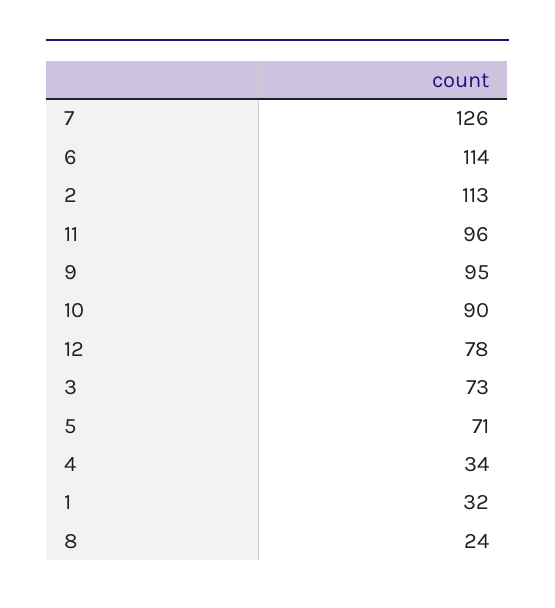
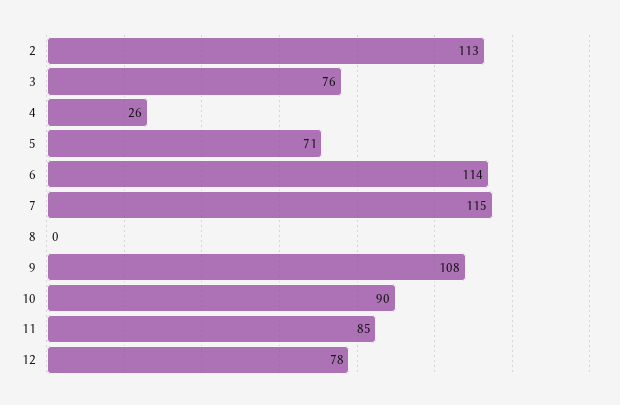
7: 126 -> 115
11: 96 -> 85
9: 95 -> 108
3: 73 -> 76
4: 34 -> 26
1: 32 -> none
8: 24 -> 0

